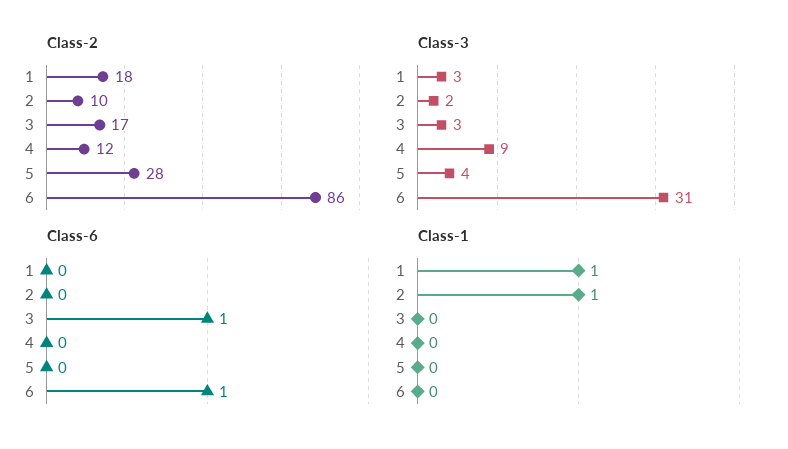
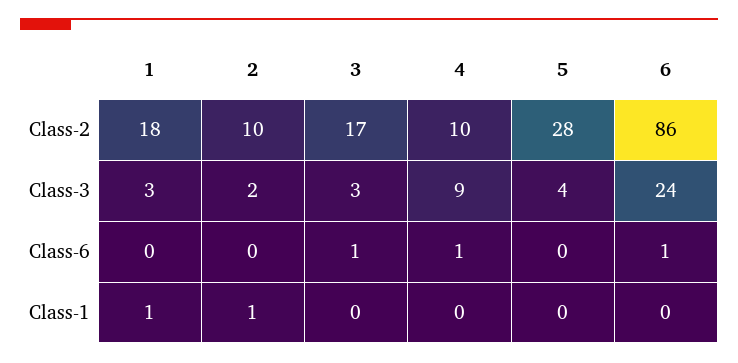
Class-2, 4: 12 -> 10
Class-3, 6: 31 -> 24
Class-6, 4: 0 -> 1

